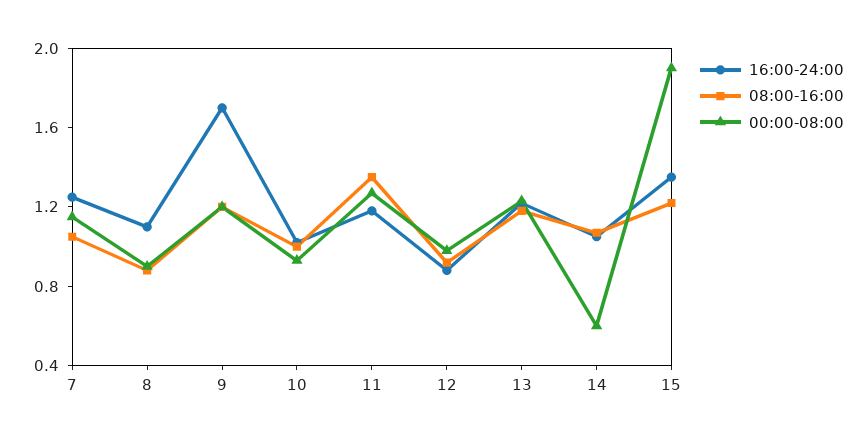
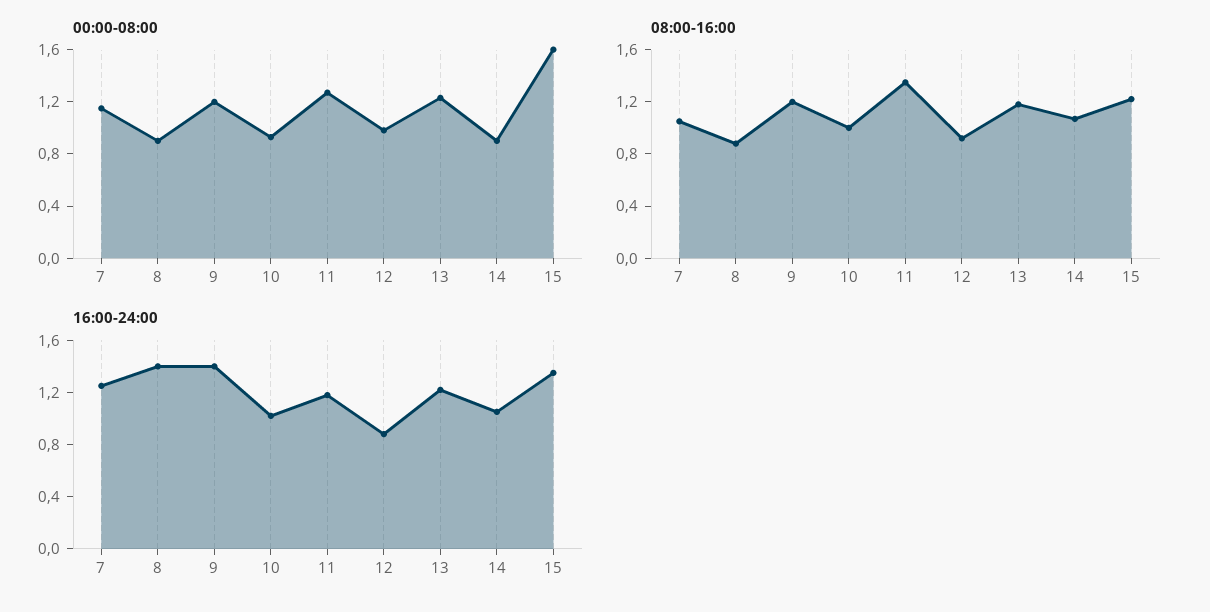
16:00-24:00, 8: 1.1 -> 1.4
16:00-24:00, 9: 1.7 -> 1.4
00:00-08:00, 14: 0.6 -> 0.9
00:00-08:00, 15: 1.9 -> 1.6

